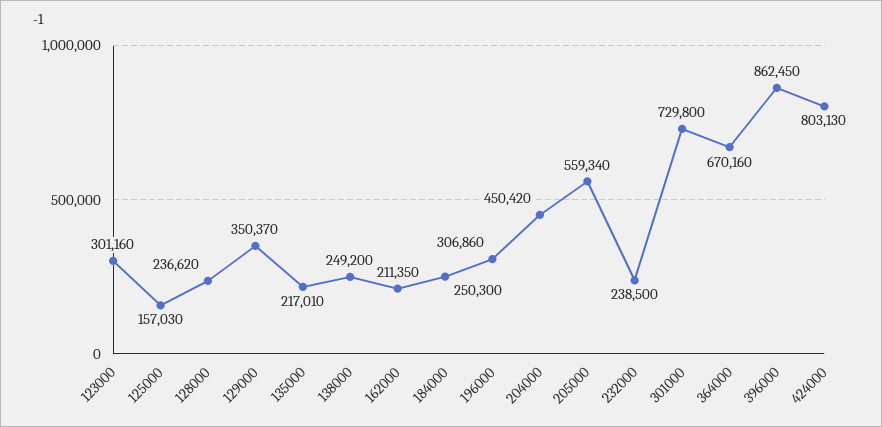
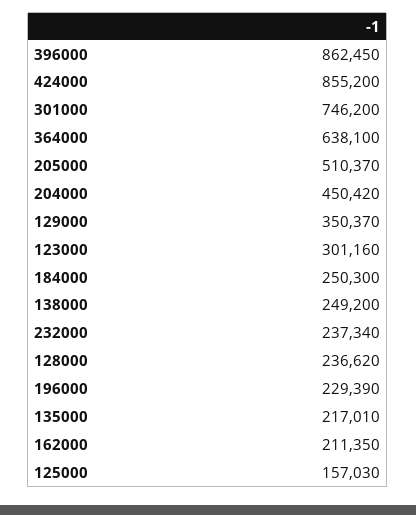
196000: 306860 -> 229390
205000: 559340 -> 510370
232000: 238500 -> 237340
301000: 729800 -> 746200
364000: 670160 -> 638100
424000: 803130 -> 855200

